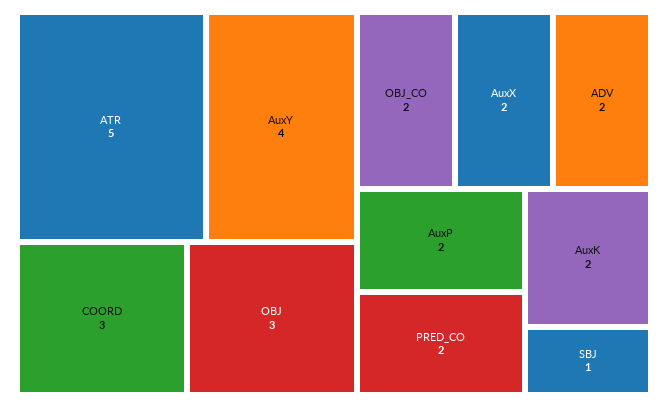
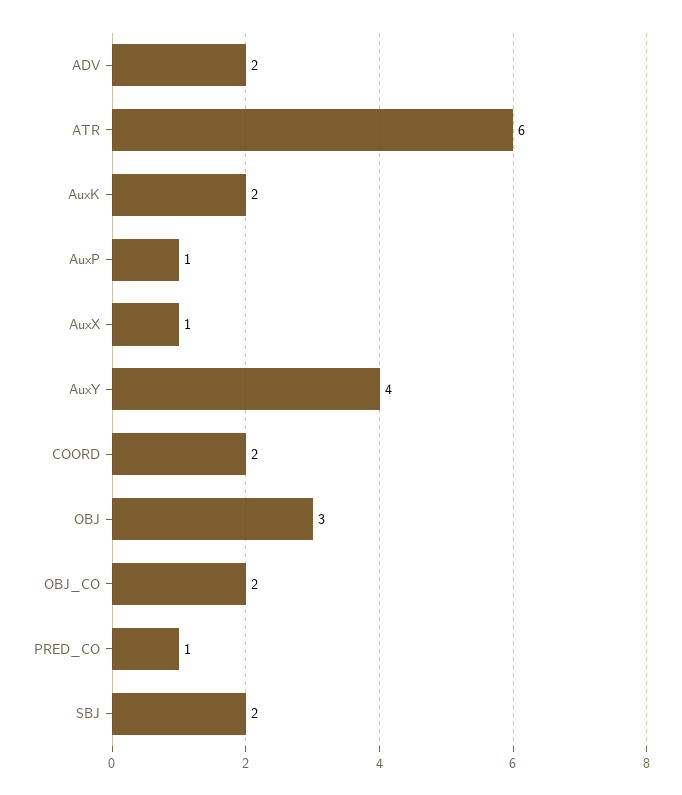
ATR: 5 -> 6
COORD: 3 -> 2
AuxX: 2 -> 1
AuxP: 2 -> 1
PRED_CO: 2 -> 1
SBJ: 1 -> 2

